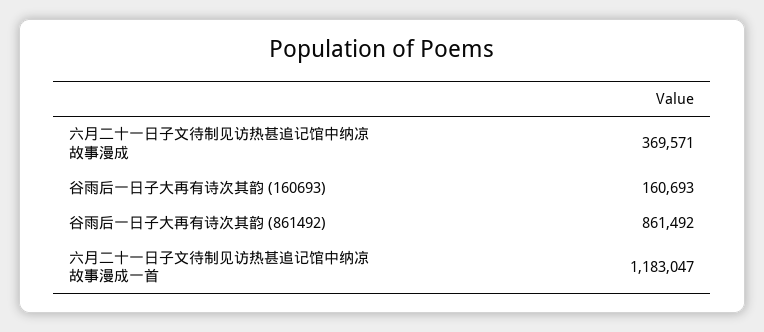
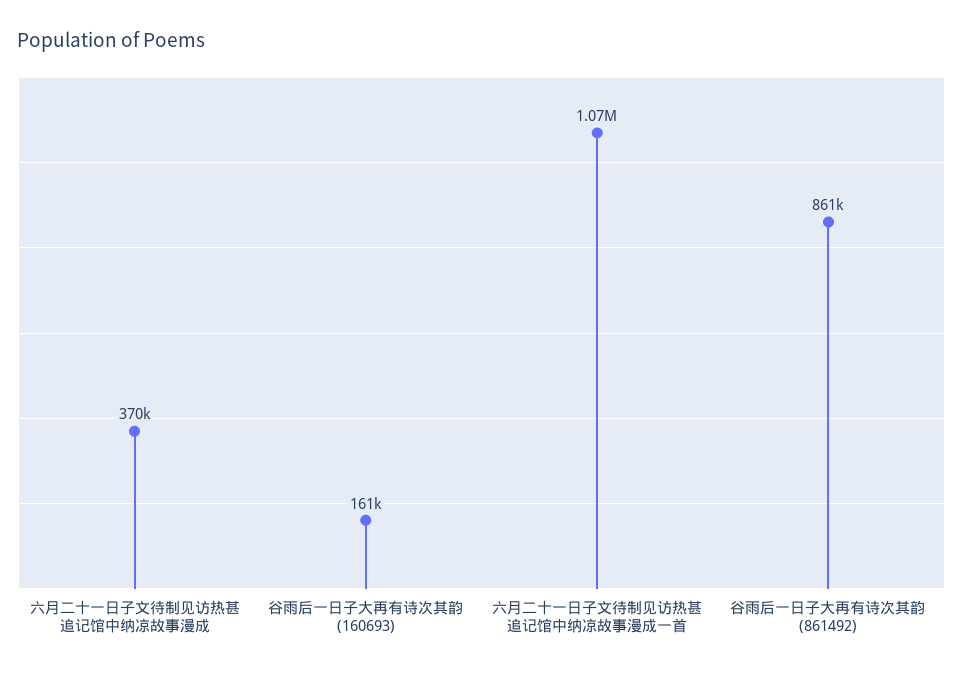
六月二十一日子文待制见访热甚追记馆中纳凉故事漫成一首: 1183047 -> 1070000

